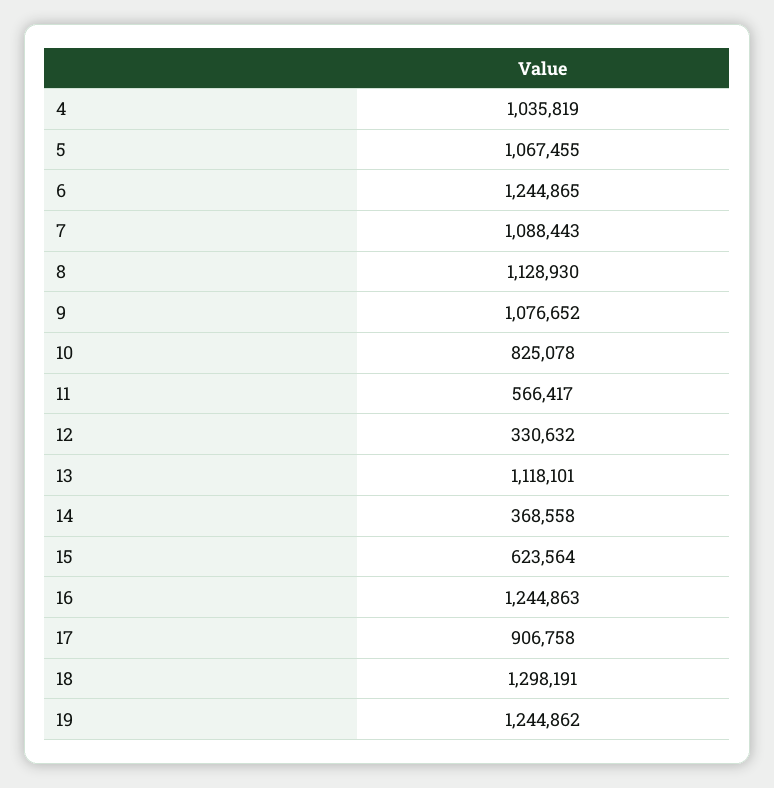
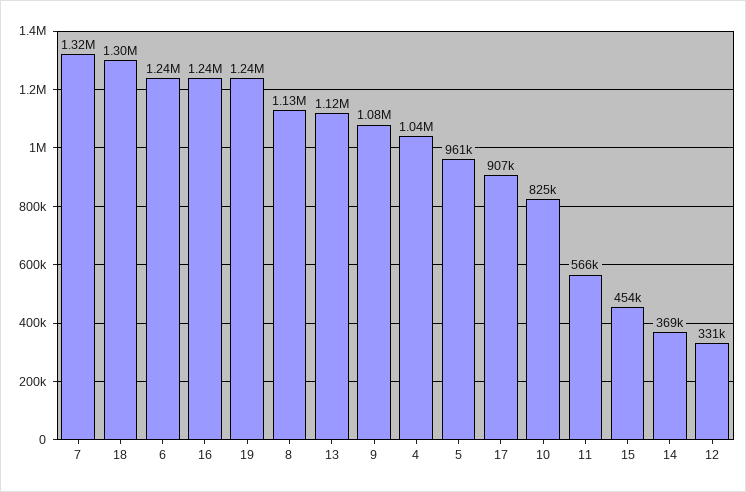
5: 1067455 -> 961000
7: 1088443 -> 1320000
15: 623564 -> 454000

